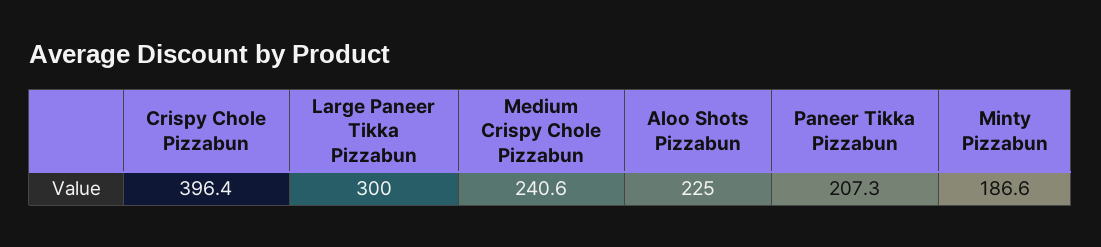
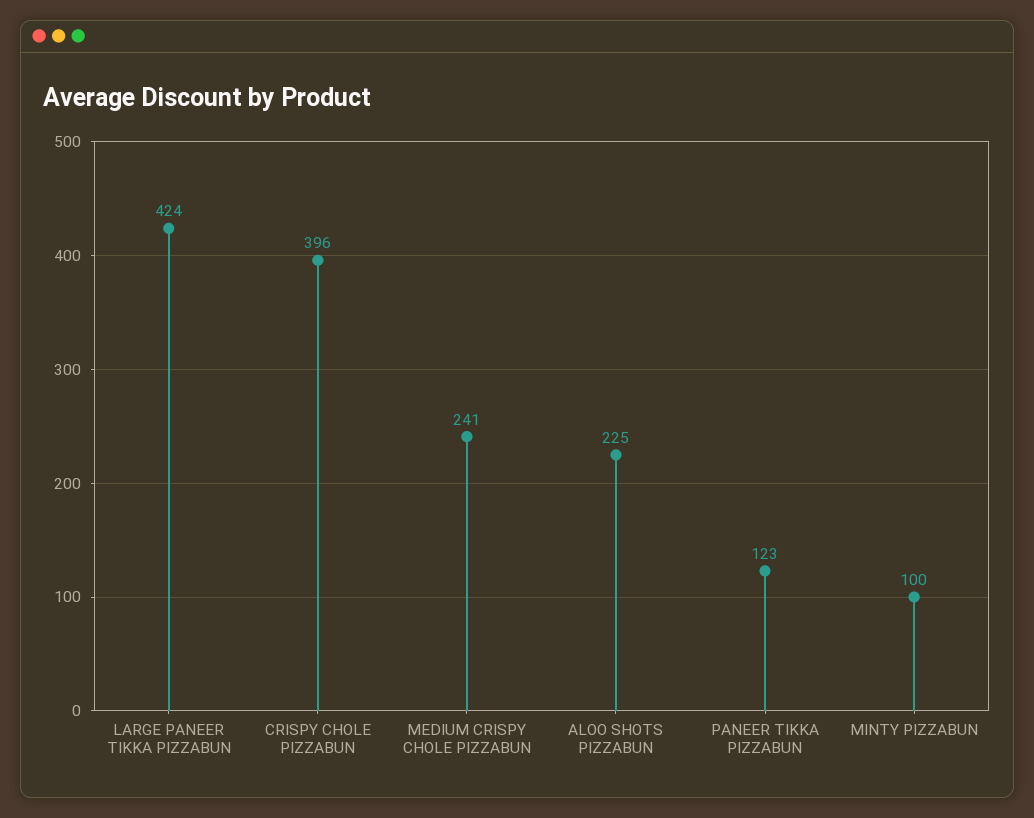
Large Paneer Tikka Pizzabun: 300 -> 424
Paneer Tikka Pizzabun: 207.3 -> 123
Minty Pizzabun: 186.6 -> 100

